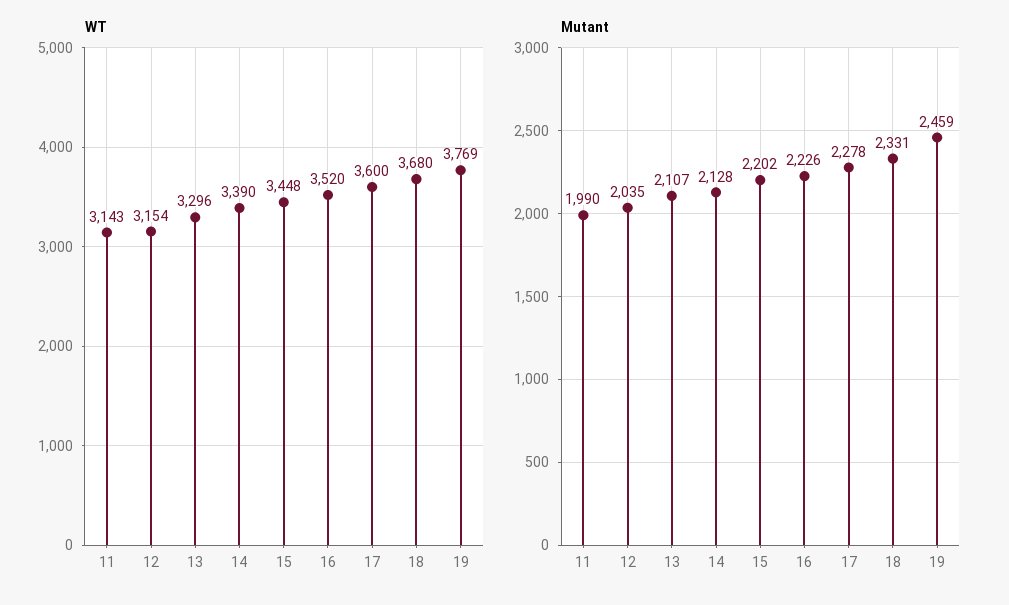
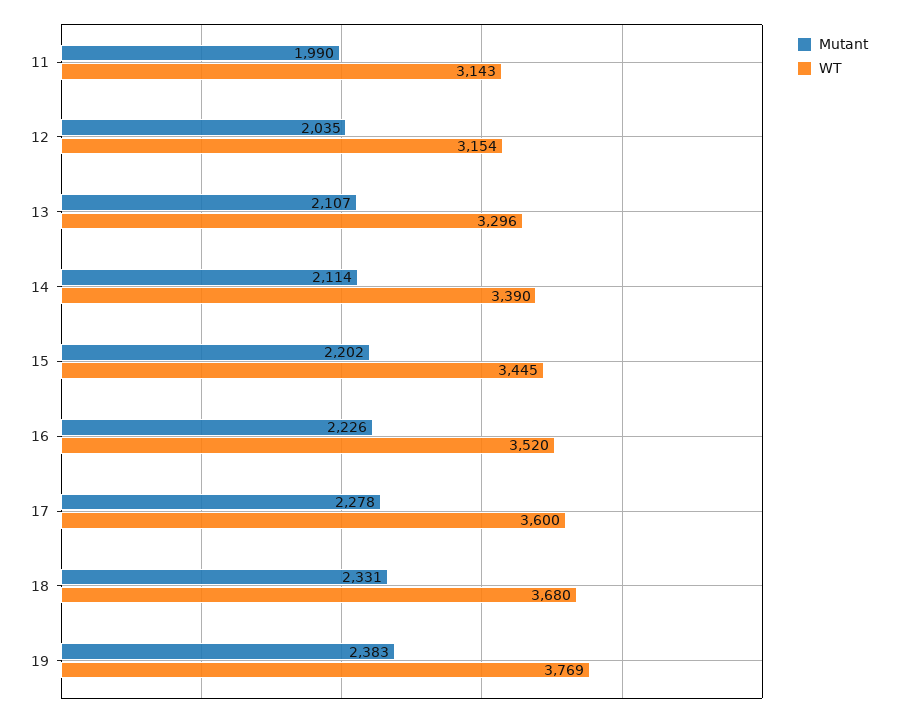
WT, 15: 3448 -> 3445
Mutant, 14: 2128 -> 2114
Mutant, 19: 2459 -> 2383

